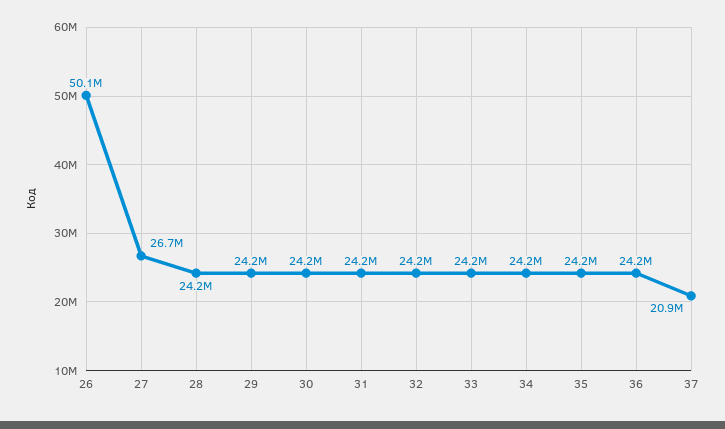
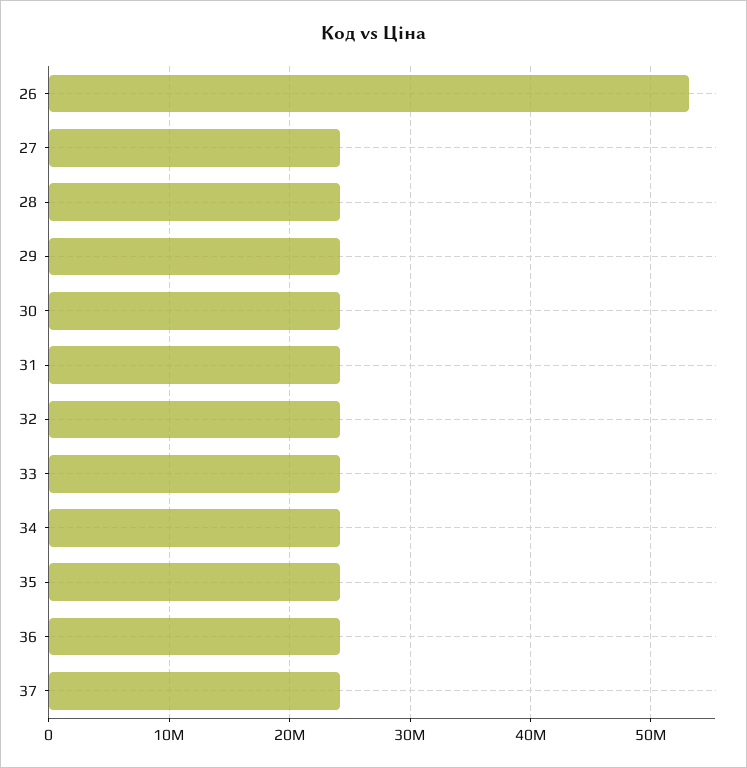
26: 50100000 -> 53000000
27: 26700000 -> 24000000
37: 20900000 -> 24000000

